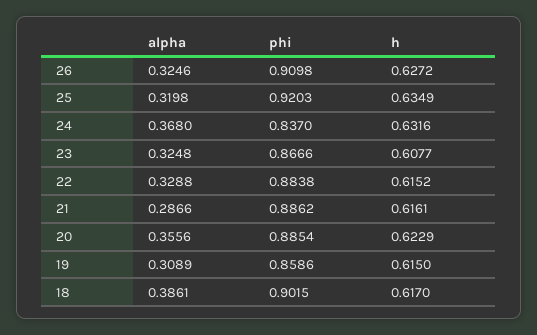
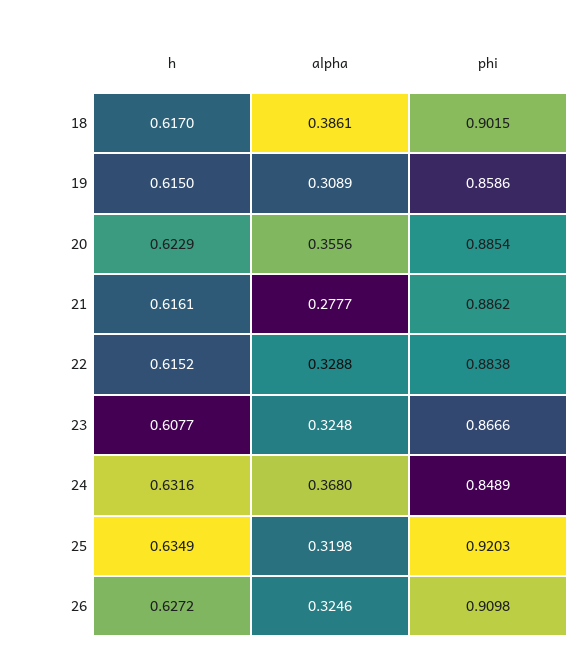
phi, 24: 0.837 -> 0.8489
alpha, 21: 0.2866 -> 0.2777

